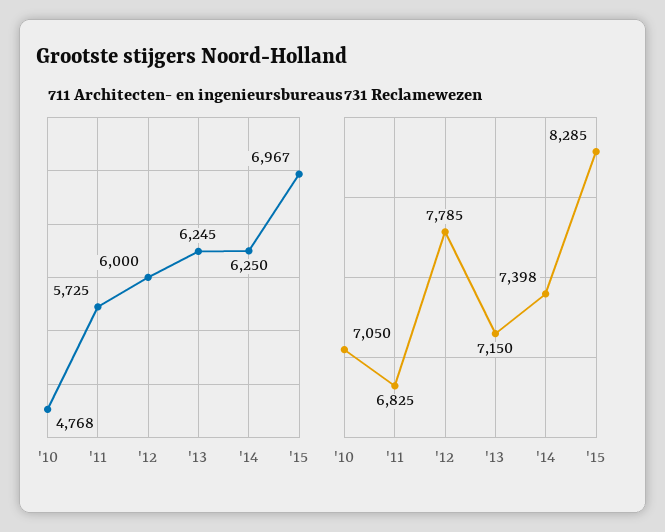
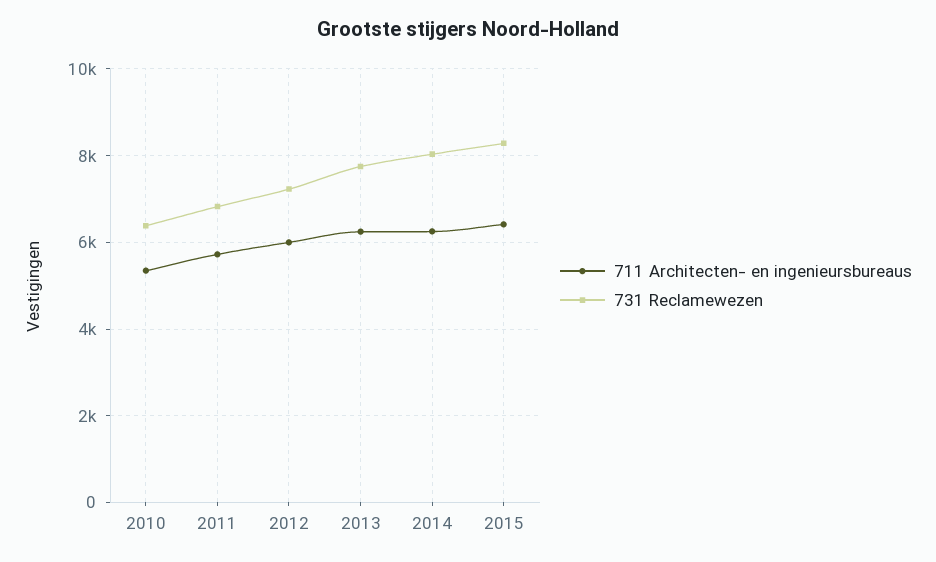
711 Architecten- en ingenieursbureaus, '10: 4768 -> 5400
711 Architecten- en ingenieursbureaus, '15: 6967 -> 6400
731 Reclamewezen, '10: 7050 -> 6400
731 Reclamewezen, '12: 7785 -> 7200
731 Reclamewezen, '13: 7150 -> 7800
731 Reclamewezen, '14: 7398 -> 8000

